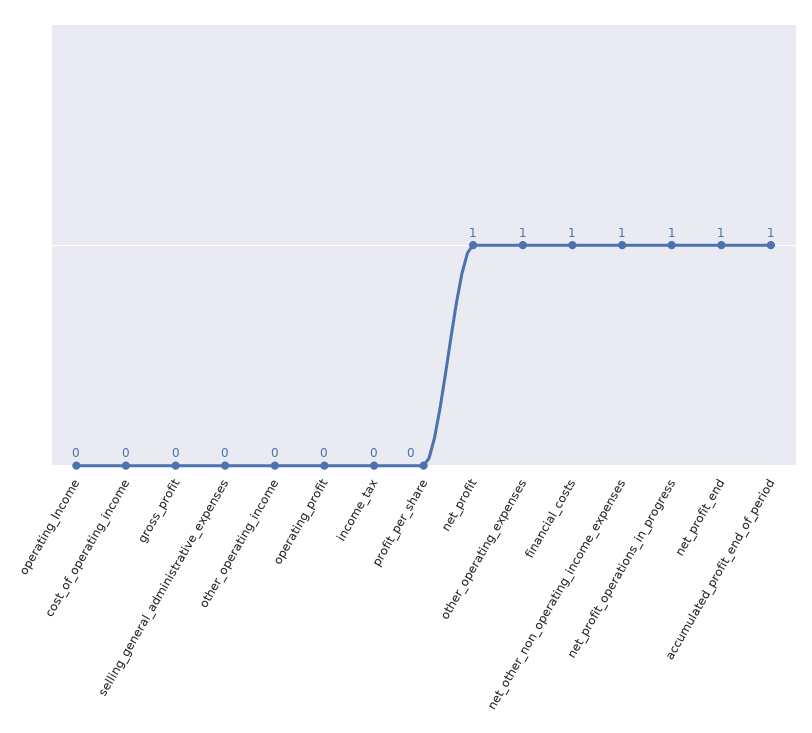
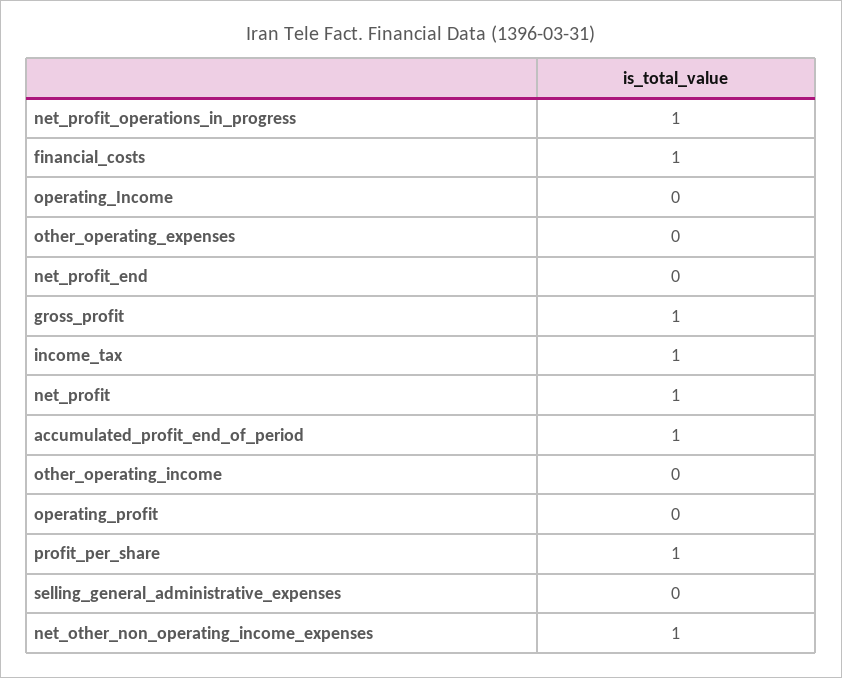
cost_of_operating_income: 0 -> none
gross_profit: 0 -> 1
income_tax: 0 -> 1
profit_per_share: 0 -> 1
other_operating_expenses: 1 -> 0
net_profit_end: 1 -> 0

